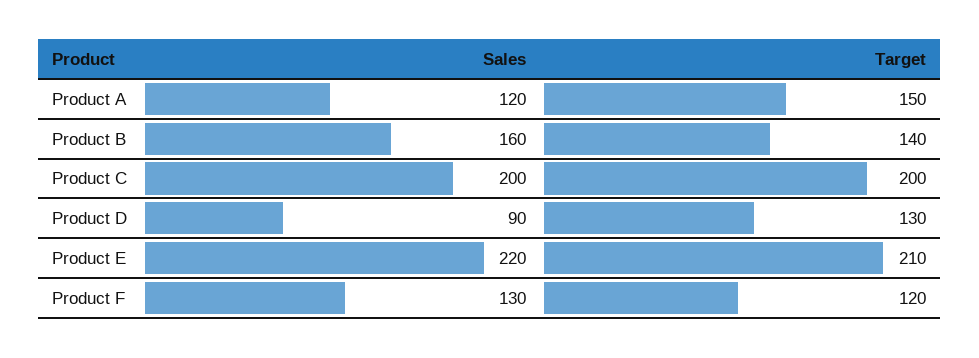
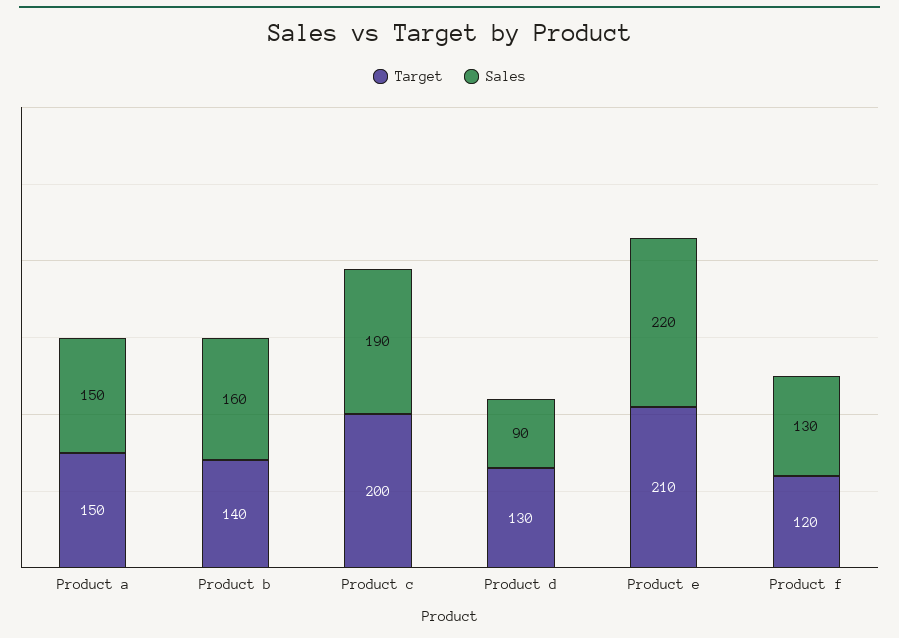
Sales, Product A: 120 -> 150
Sales, Product C: 200 -> 190

